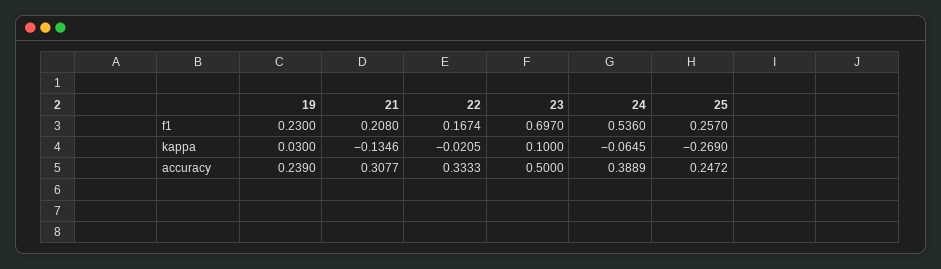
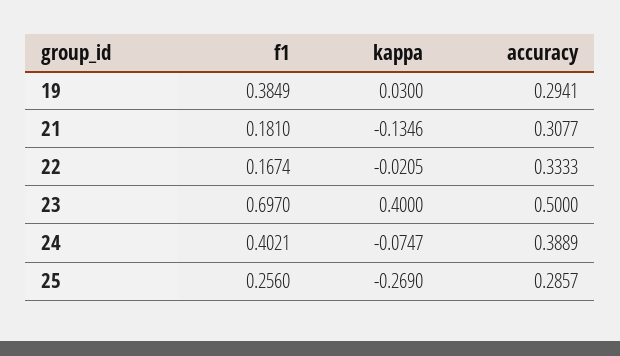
19, f1: 0.23 -> 0.3849
21, f1: 0.208 -> 0.181
24, f1: 0.536 -> 0.4021
25, f1: 0.257 -> 0.256
23, kappa: 0.1 -> 0.4
24, kappa: -0.0645 -> -0.0747
19, accuracy: 0.239 -> 0.2941
25, accuracy: 0.2472 -> 0.2857

